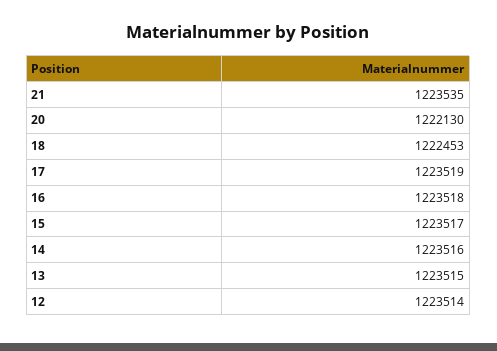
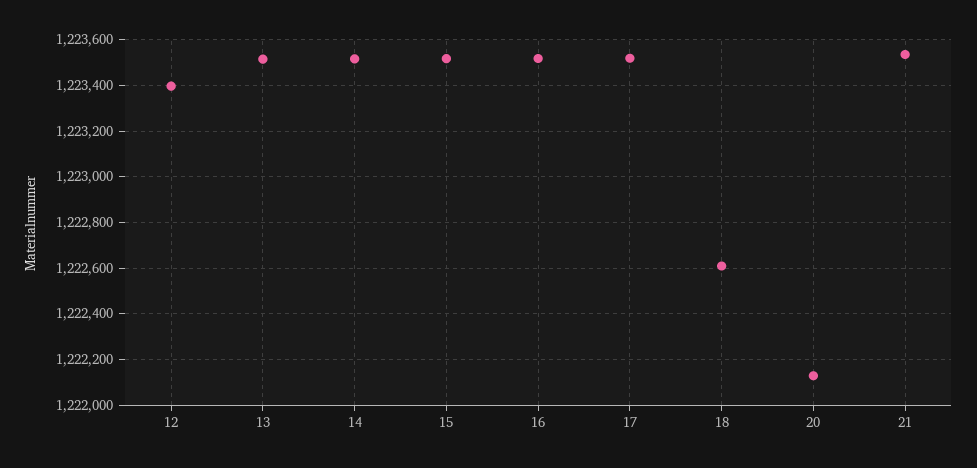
18: 1222453 -> 1222600
12: 1223514 -> 1223400

